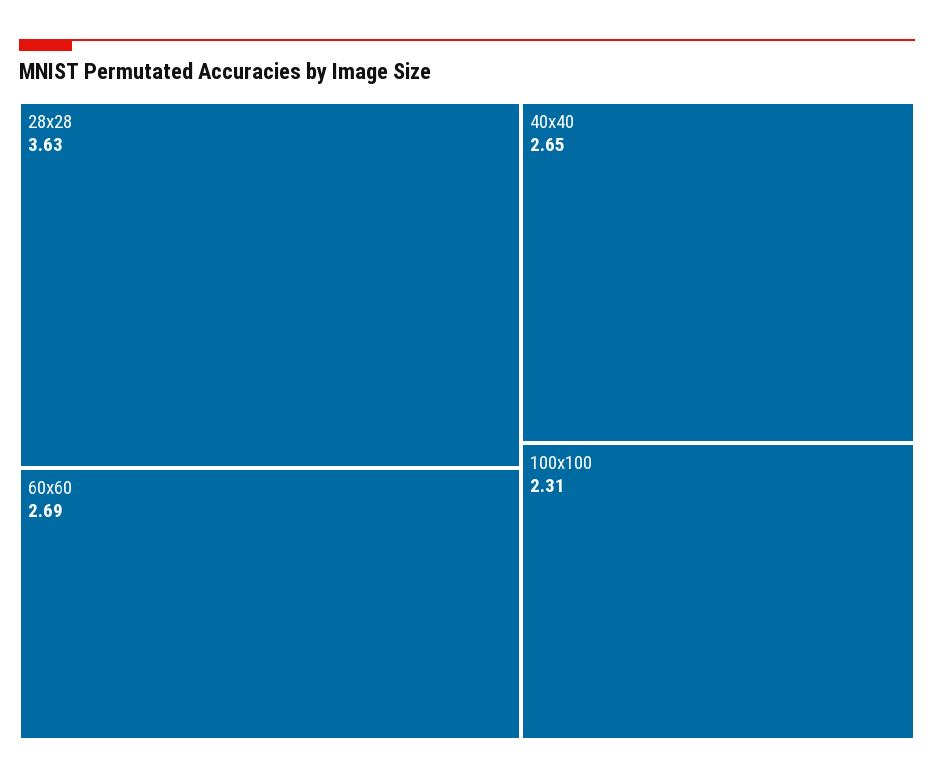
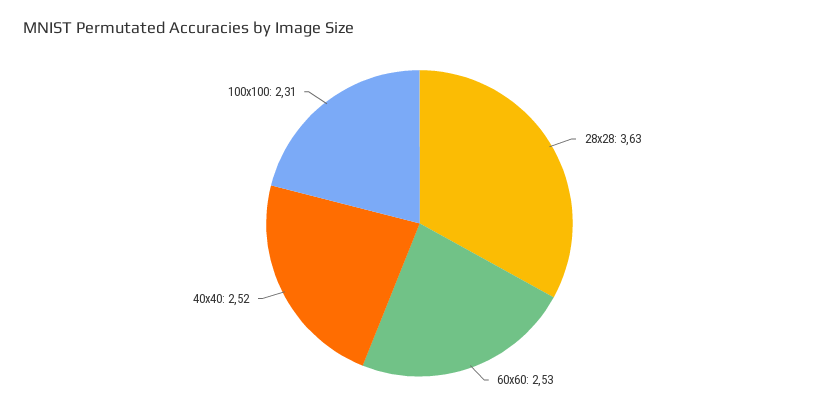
60x60: 2.69 -> 2.53
40x40: 2.65 -> 2.52

